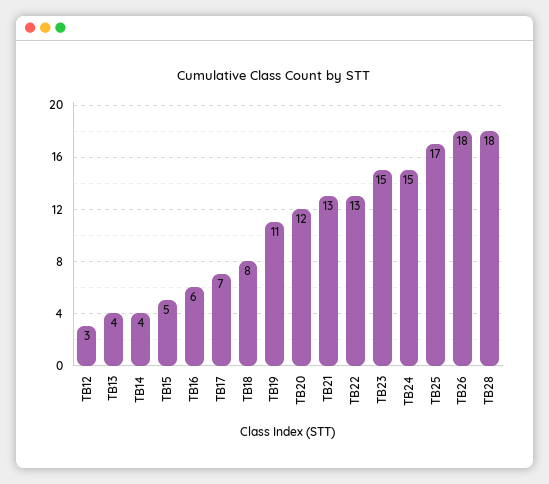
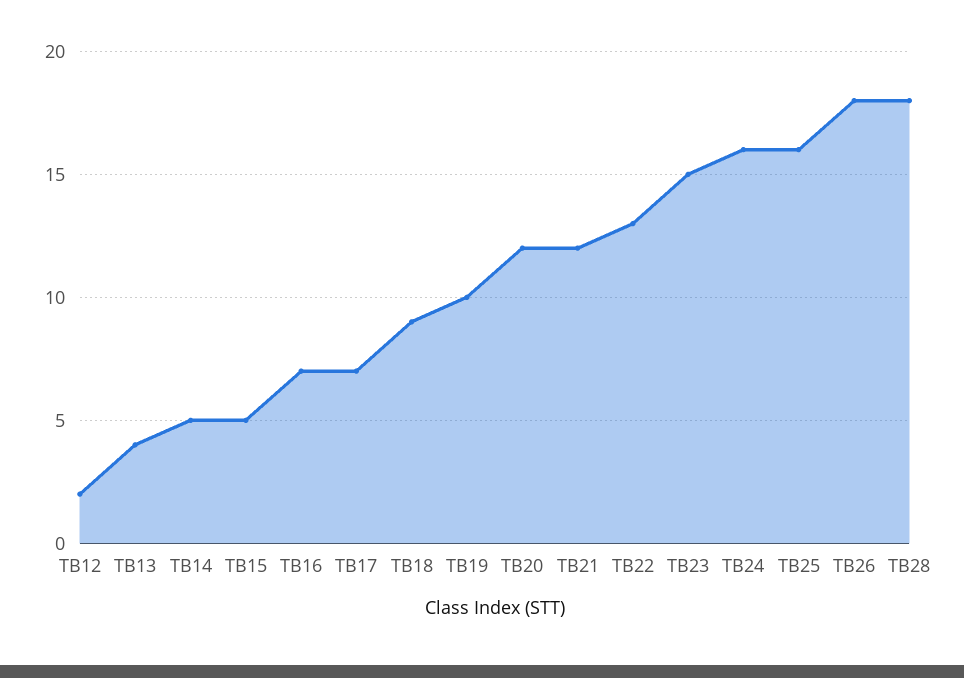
TB12: 3 -> 2
TB14: 4 -> 5
TB16: 6 -> 7
TB18: 8 -> 9
TB19: 11 -> 10
TB21: 13 -> 12
TB24: 15 -> 16
TB25: 17 -> 16

